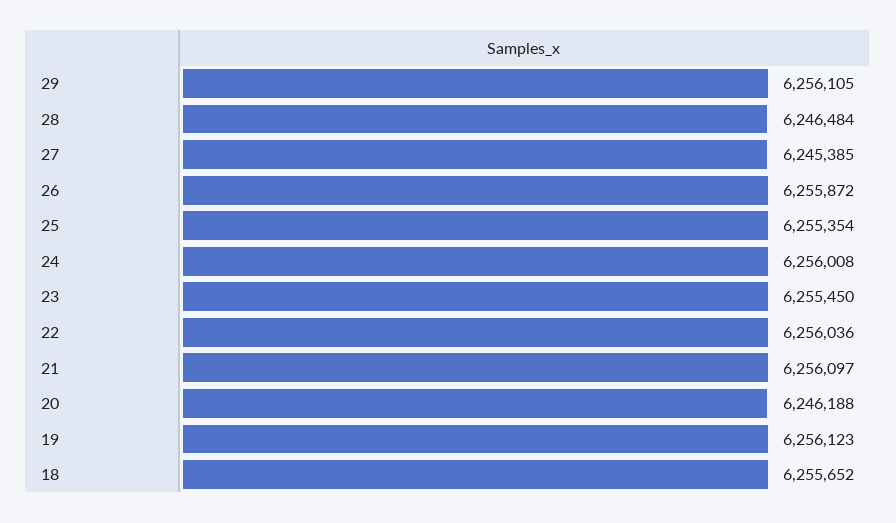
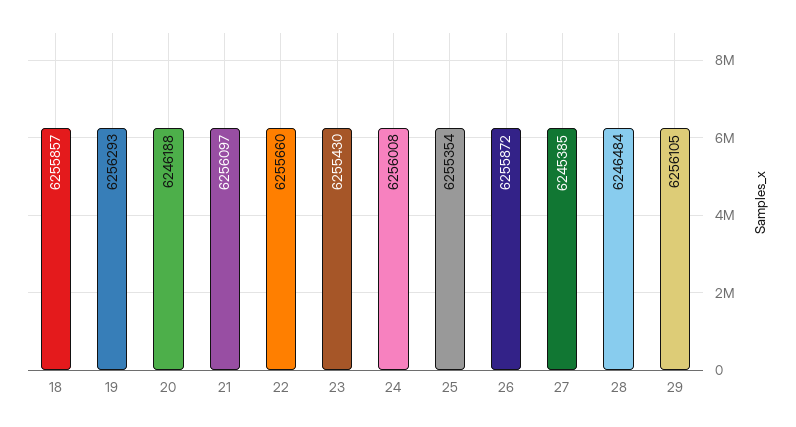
23: 6255450 -> 6255430
22: 6256036 -> 6255660
19: 6256123 -> 6256293
18: 6255652 -> 6255857

